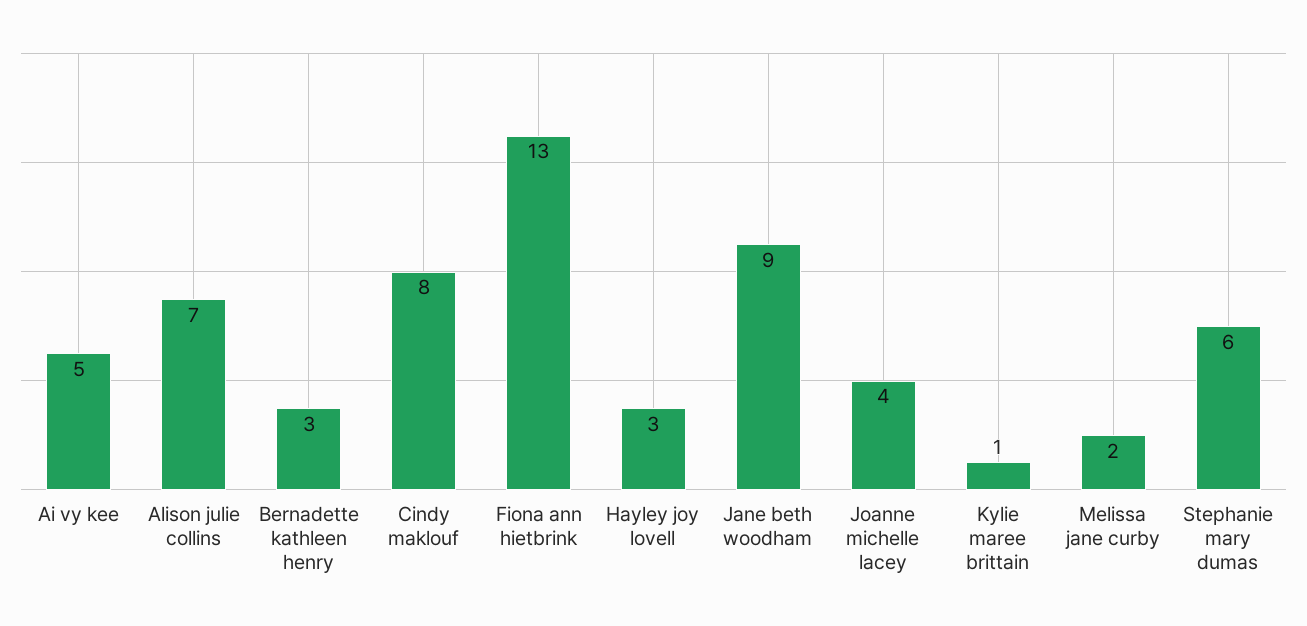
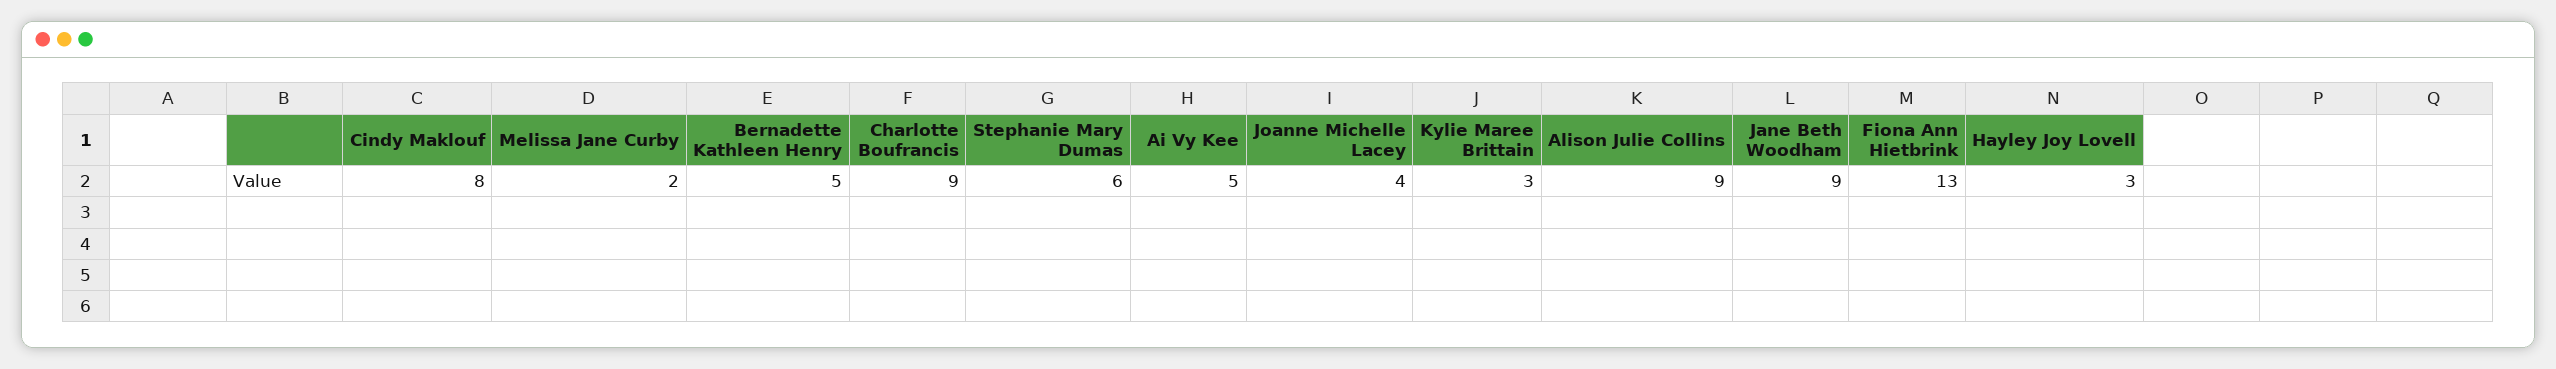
Alison julie collins: 7 -> 9
Bernadette kathleen henry: 3 -> 5
Kylie maree brittain: 1 -> 3
Charlotte Boufrancis: none -> 9

